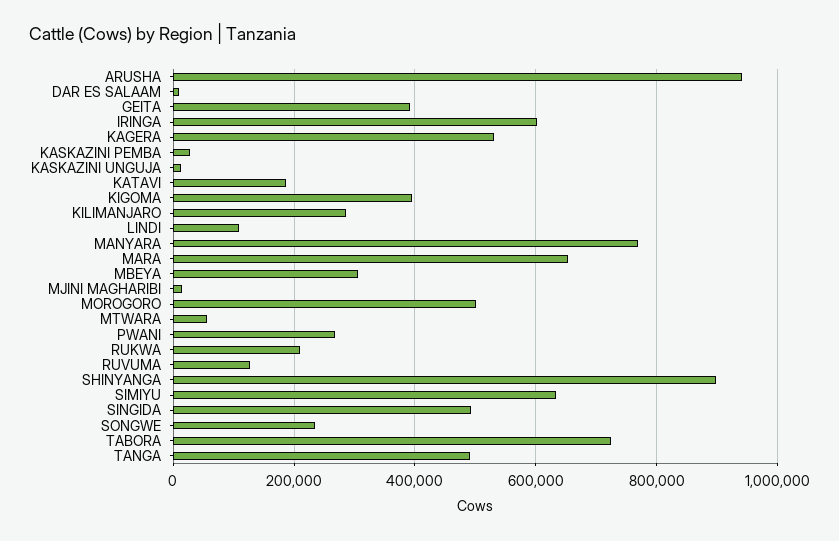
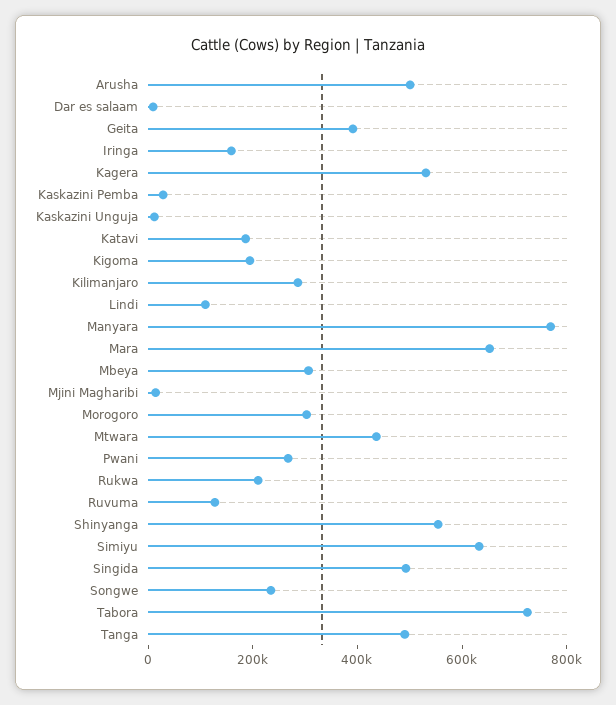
ARUSHA: 940000 -> 500000
IRINGA: 600000 -> 150000
KIGOMA: 400000 -> 200000
MOROGORO: 500000 -> 300000
MTWARA: 60000 -> 450000
SHINYANGA: 900000 -> 550000

